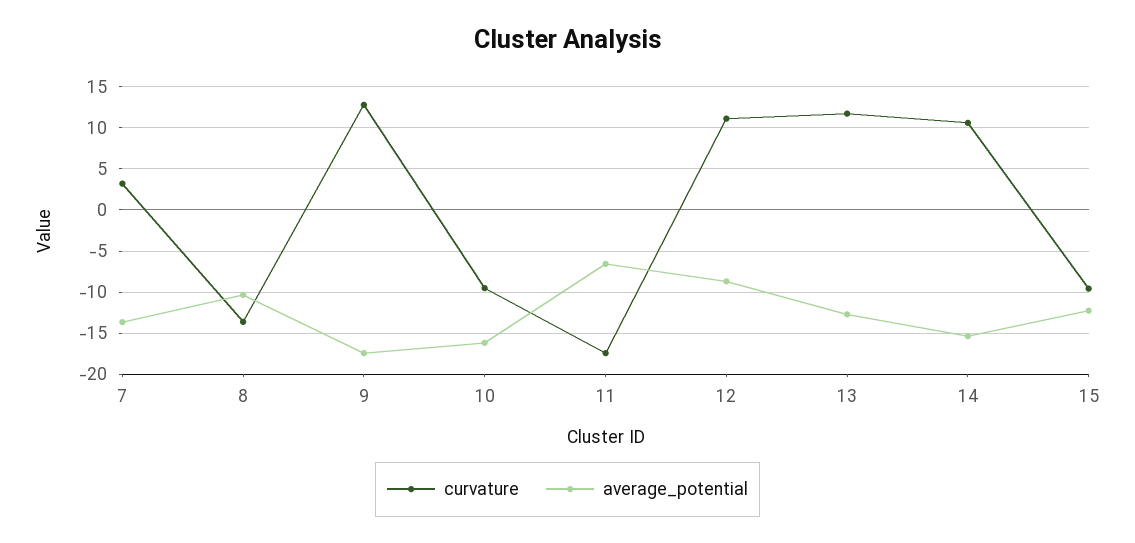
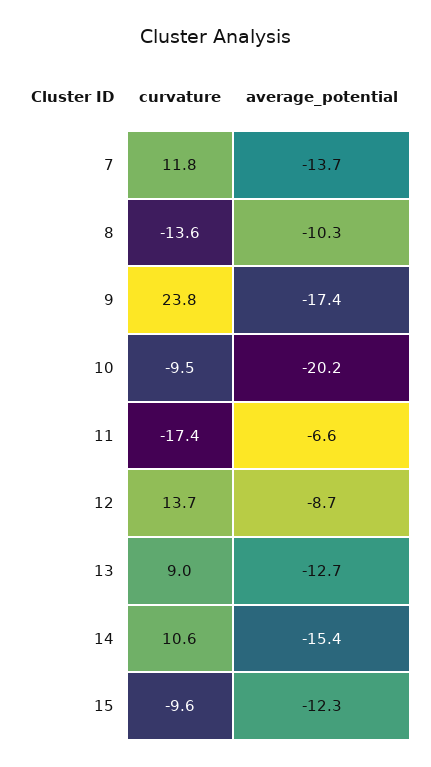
curvature, 7: 3 -> 11.8
curvature, 9: 13 -> 23.8
average_potential, 10: -16 -> -20.2
curvature, 12: 11 -> 13.7
curvature, 13: 12 -> 9

